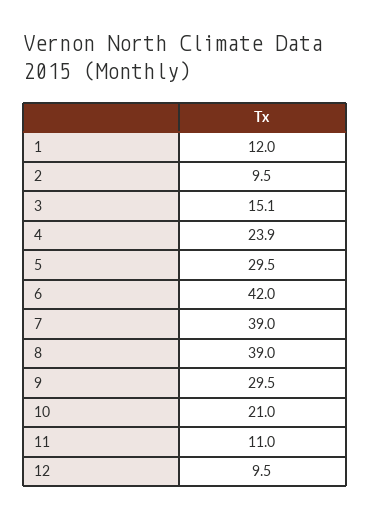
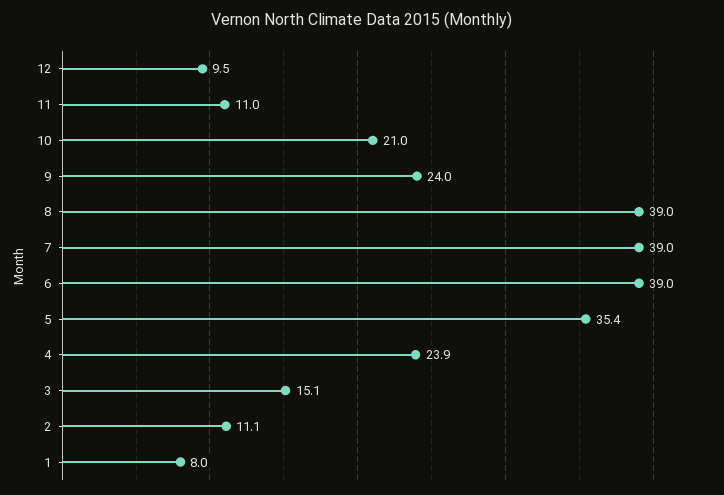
1: 12 -> 8
2: 9.5 -> 11.1
5: 29.5 -> 35.4
6: 42 -> 39
9: 29.5 -> 24

